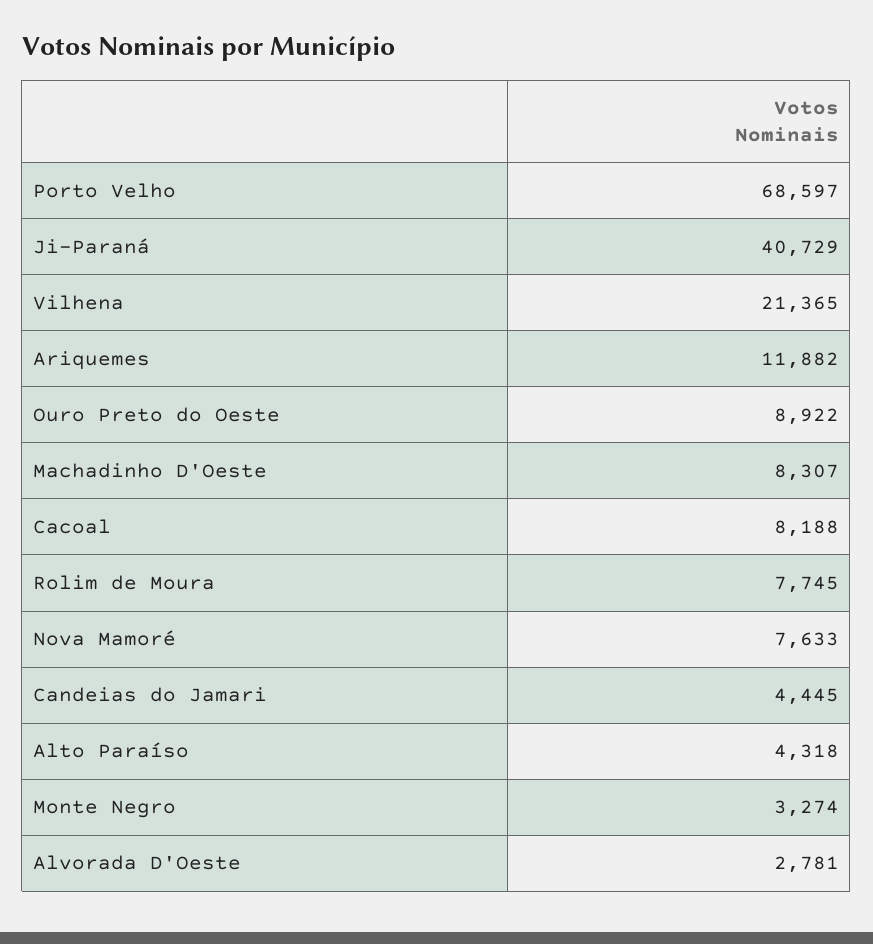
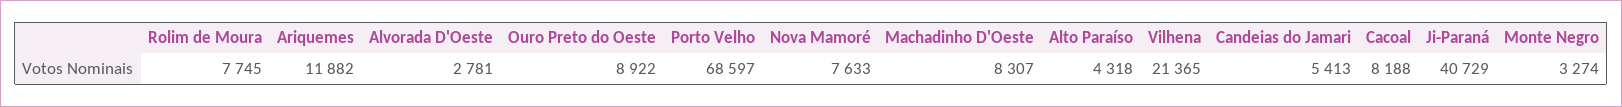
Candeias do Jamari: 4445 -> 5413

